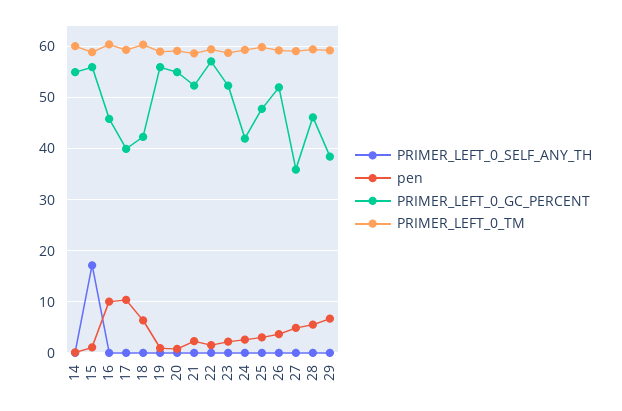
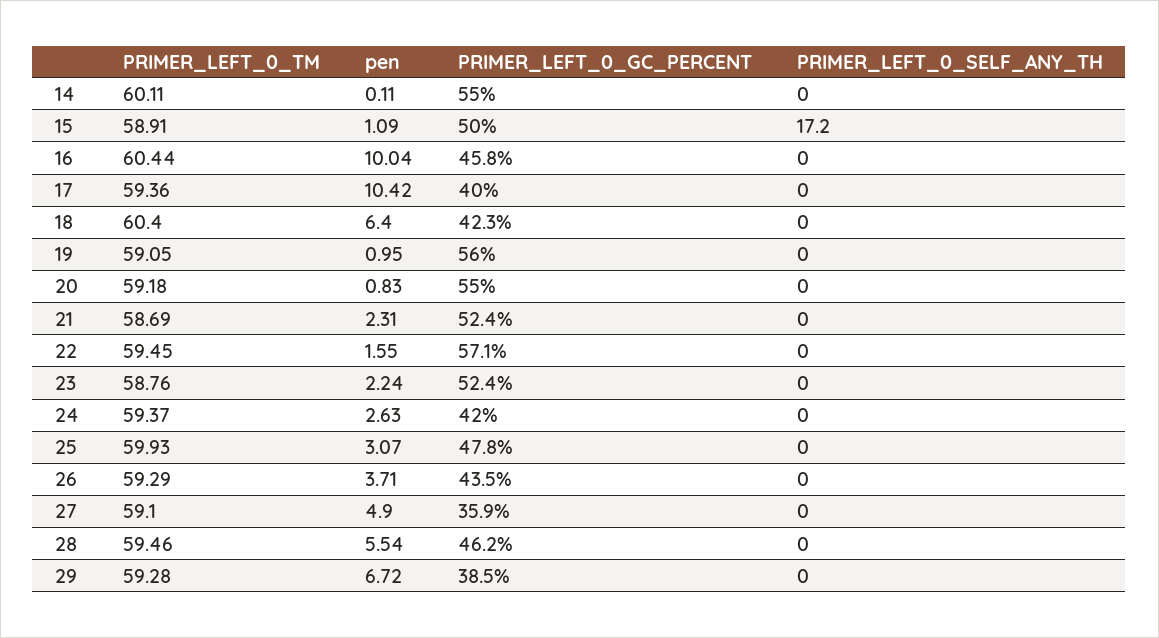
PRIMER_LEFT_0_GC_PERCENT, 15: 56 -> 50
PRIMER_LEFT_0_GC_PERCENT, 26: 52 -> 43.5

